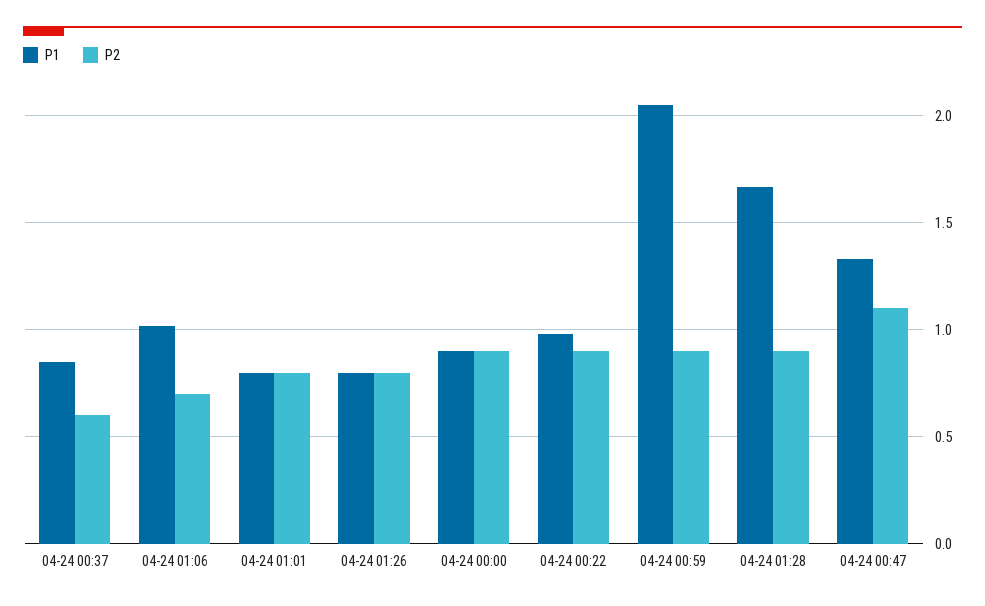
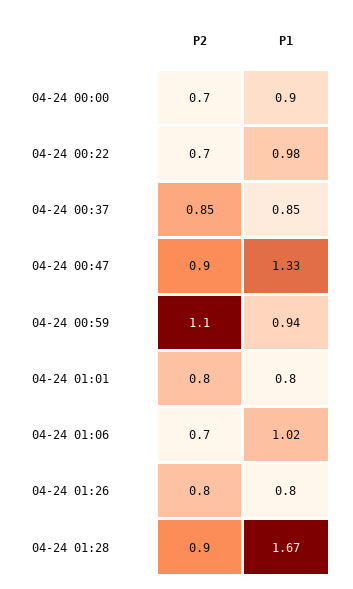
P2, 04-24 00:37: 0.6 -> 0.85
P2, 04-24 00:00: 0.9 -> 0.7
P2, 04-24 00:22: 0.9 -> 0.7
P1, 04-24 00:59: 2.05 -> 0.94
P2, 04-24 00:59: 0.9 -> 1.1
P2, 04-24 00:47: 1.1 -> 0.9

